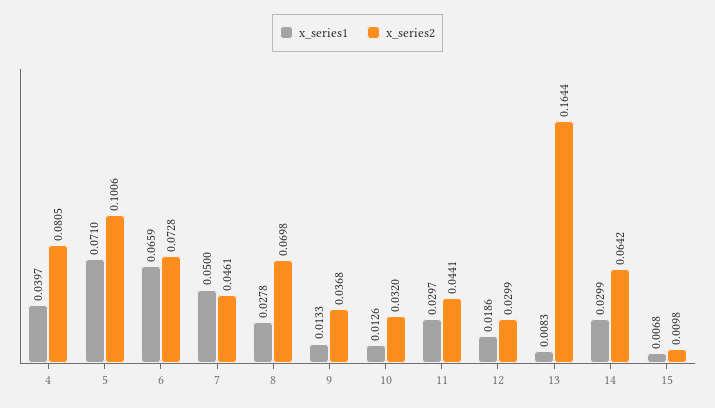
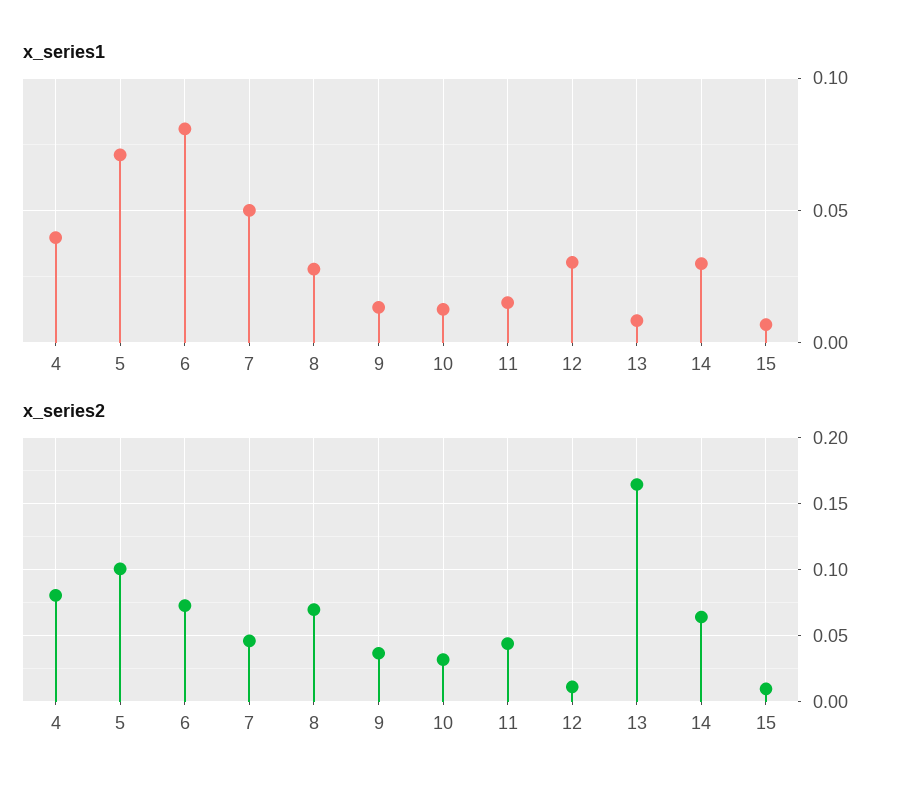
x_series1, 6: 0.0659 -> 0.08
x_series1, 11: 0.0297 -> 0.015
x_series1, 12: 0.0186 -> 0.03
x_series2, 12: 0.0299 -> 0.01

